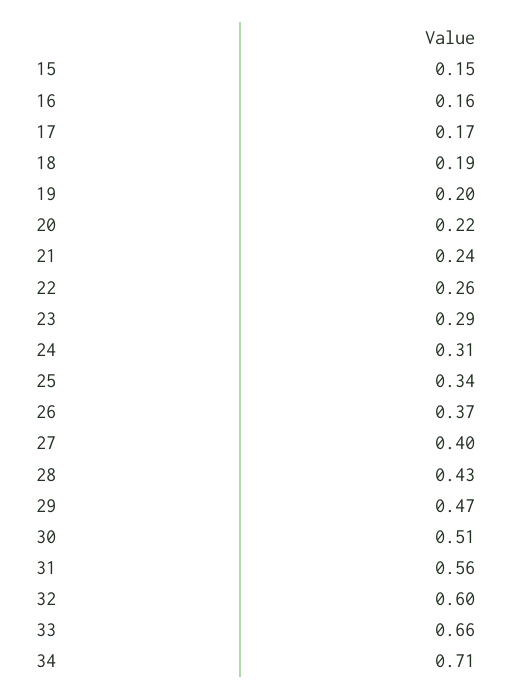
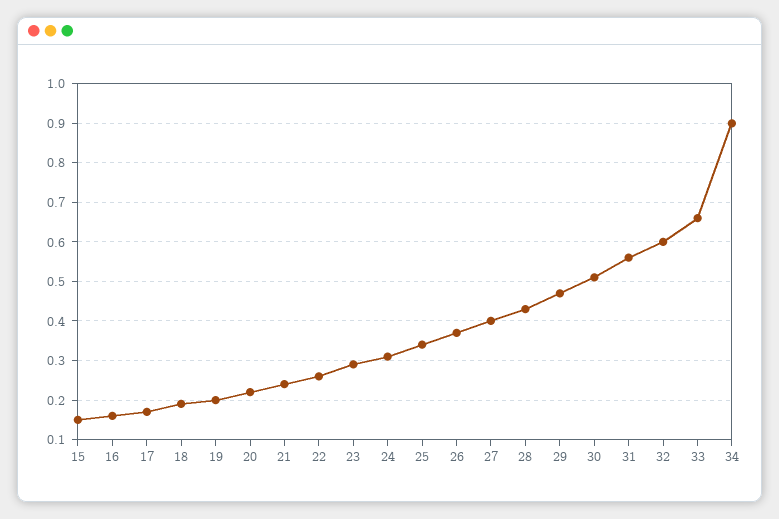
34: 0.71 -> 0.9

